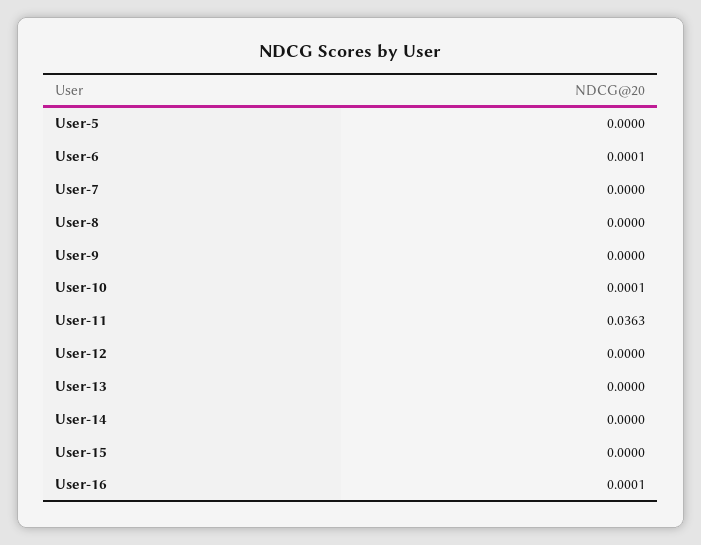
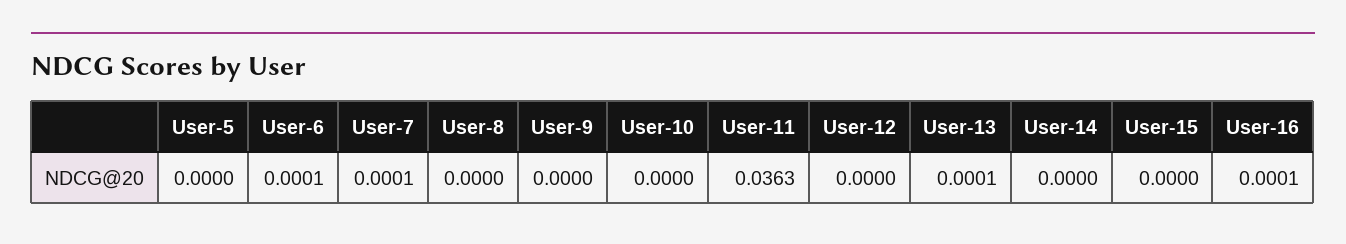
User-7: 0 -> 0.0001
User-10: 0.0001 -> 0
User-13: 0 -> 0.0001

